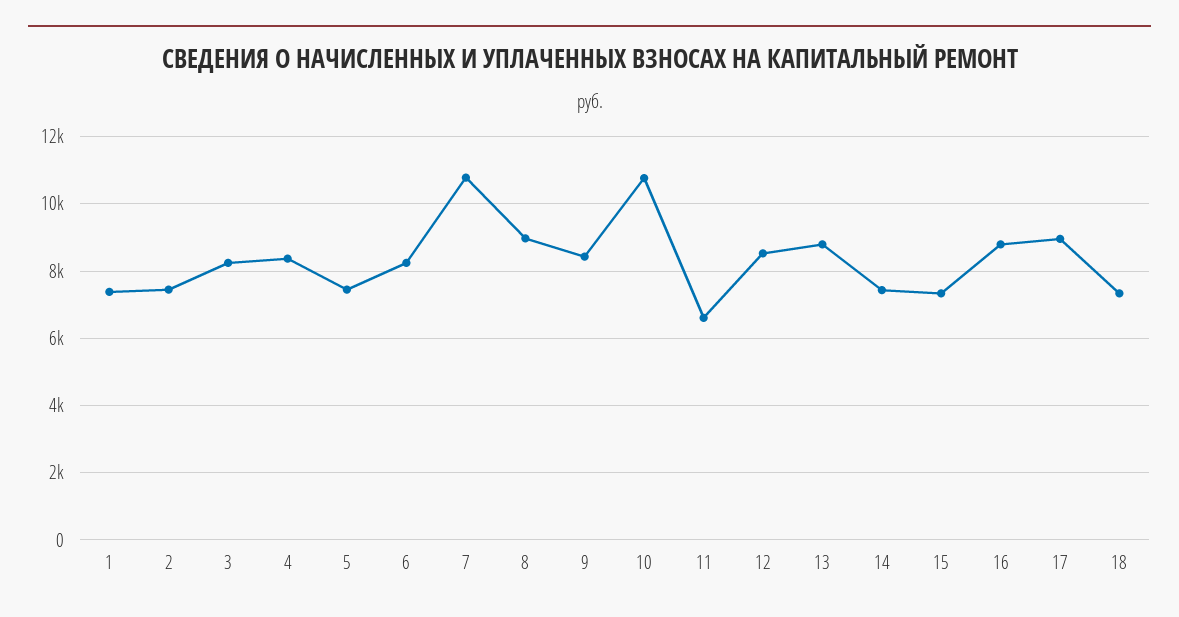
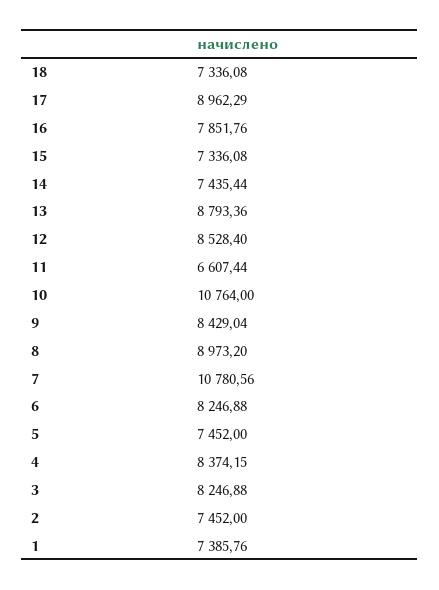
16: 8800 -> 7851.76

